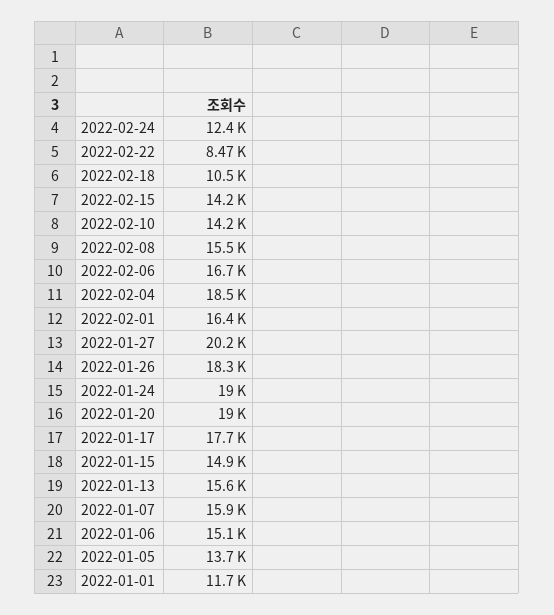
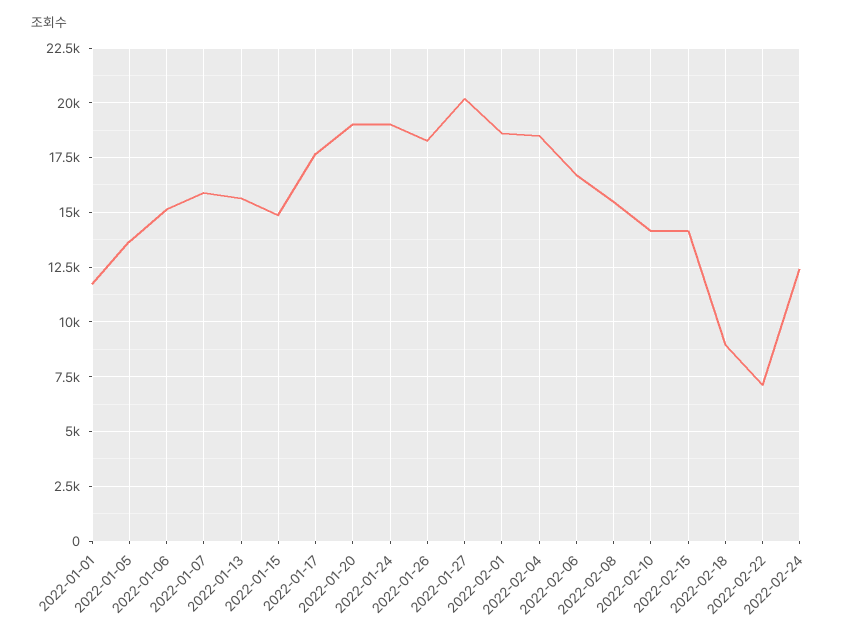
2022-02-22: 8470 -> 7000
2022-02-18: 10500 -> 9000
2022-02-01: 16400 -> 18500

